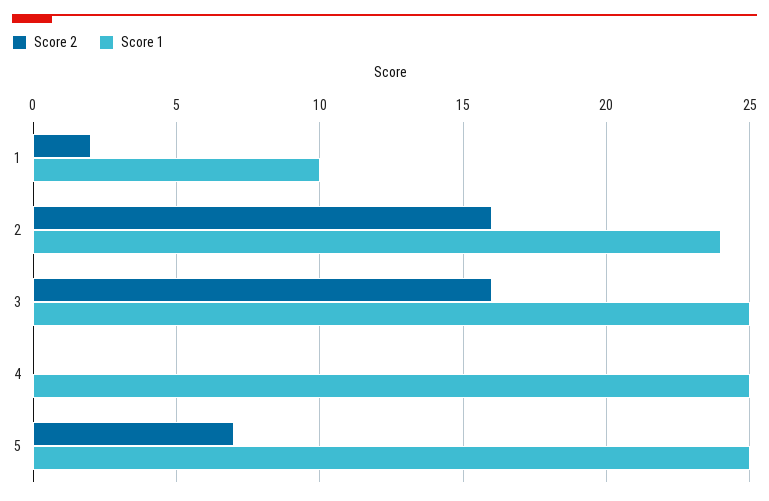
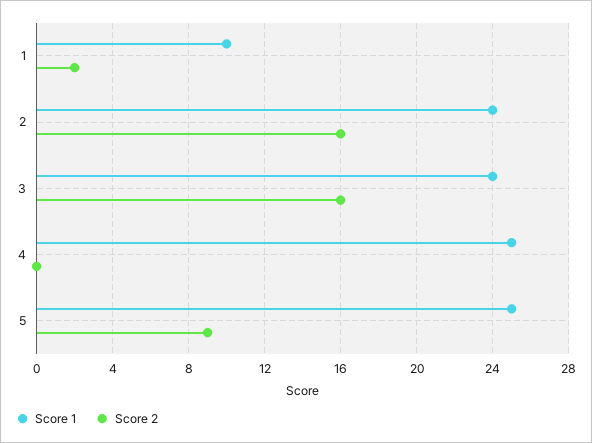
Score 1, 3: 25 -> 24
Score 2, 5: 7 -> 9

